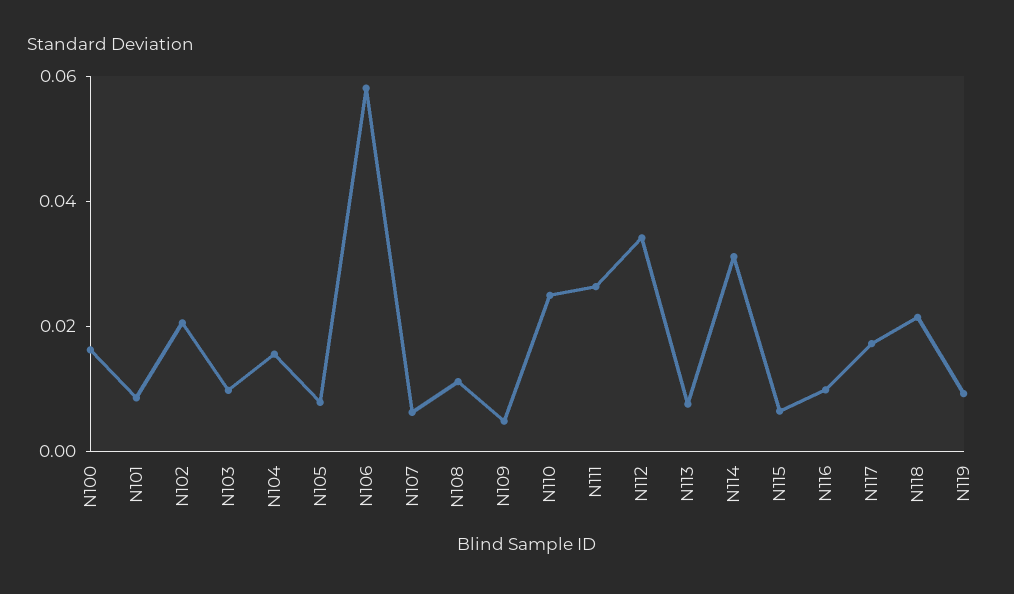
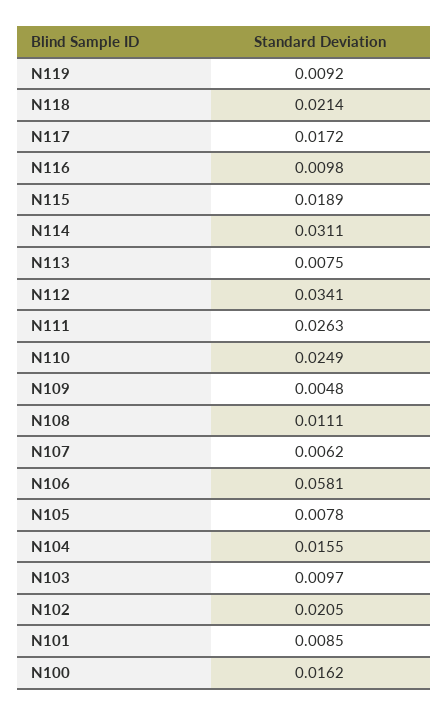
N115: 0.005 -> 0.0189

